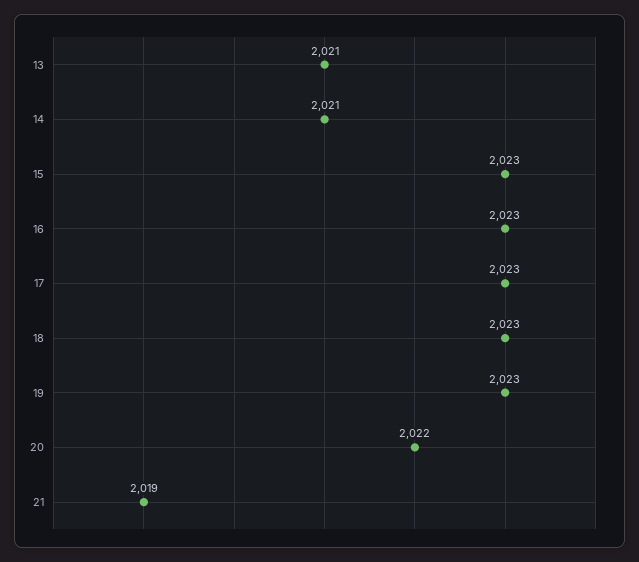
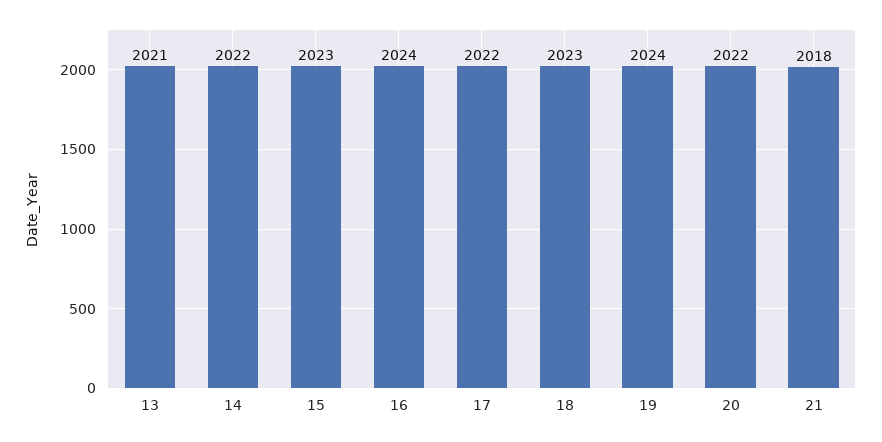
14: 2021 -> 2022
16: 2023 -> 2024
17: 2023 -> 2022
19: 2023 -> 2024
21: 2019 -> 2018

